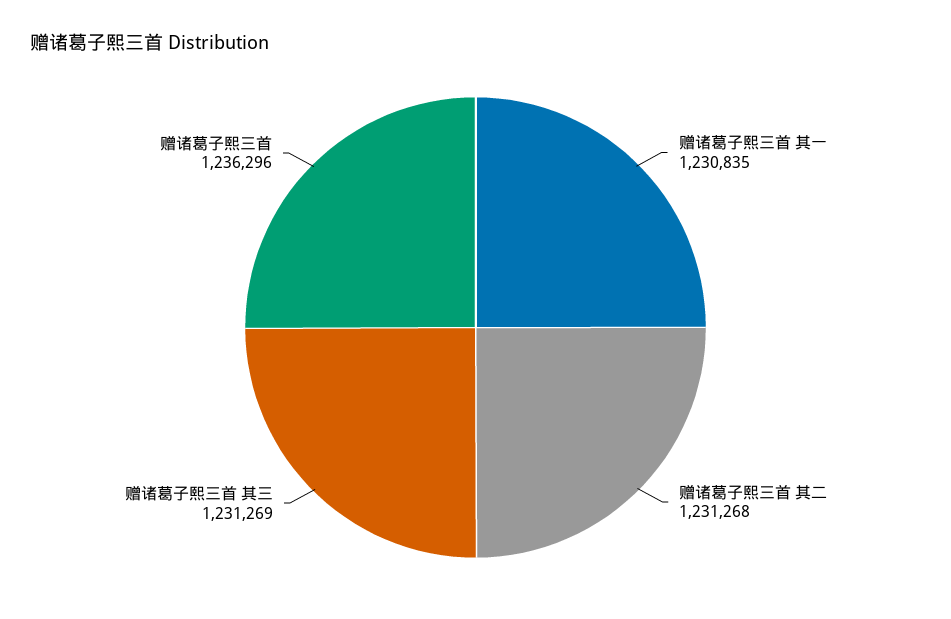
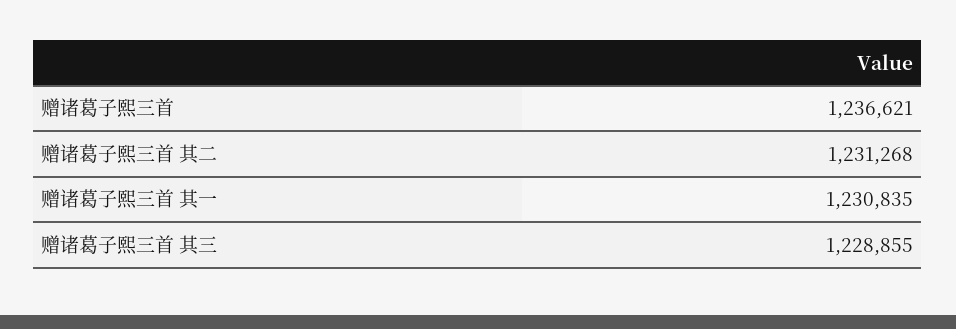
赠诸葛子熙三首 其三: 1231269 -> 1228855
赠诸葛子熙三首: 1236296 -> 1236621

